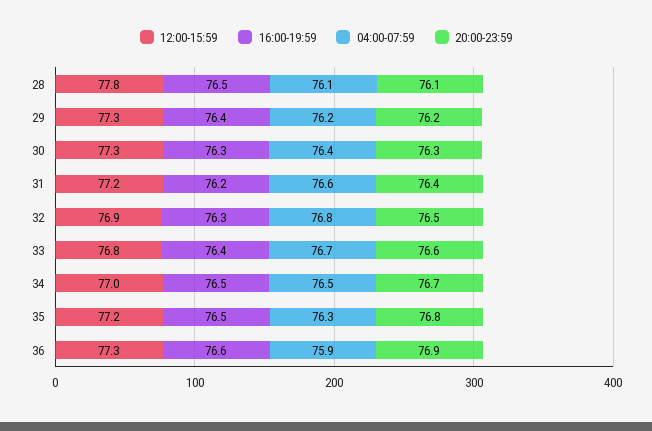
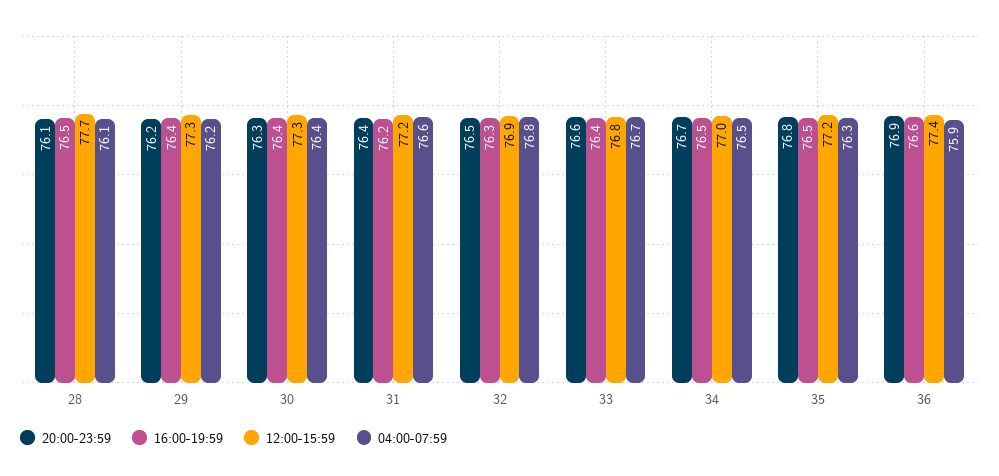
12:00-15:59, 28: 77.8 -> 77.7
16:00-19:59, 30: 76.3 -> 76.4
12:00-15:59, 36: 77.3 -> 77.4

